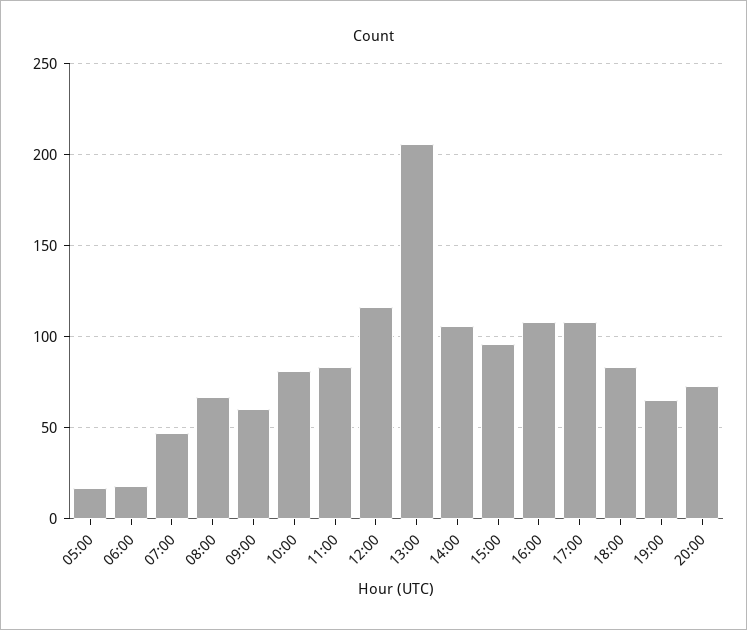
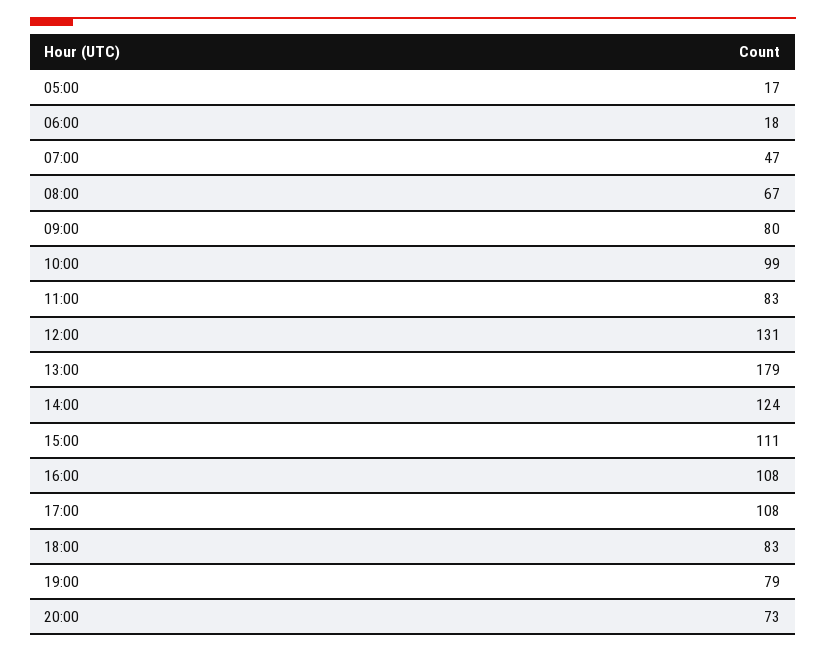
09:00: 60 -> 80
10:00: 80 -> 99
12:00: 115 -> 131
13:00: 205 -> 179
14:00: 105 -> 124
15:00: 95 -> 111
19:00: 65 -> 79

